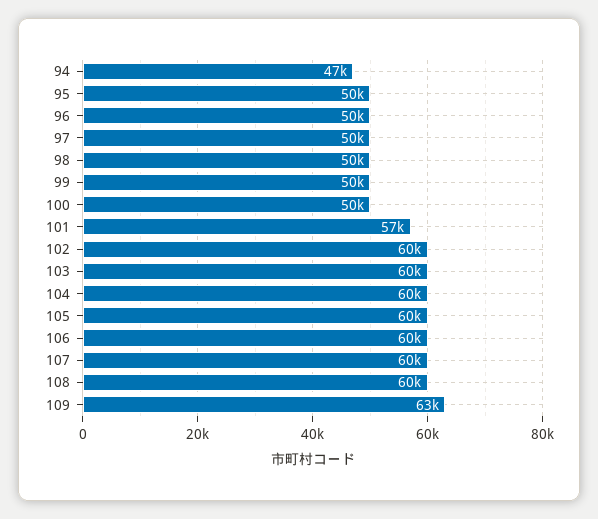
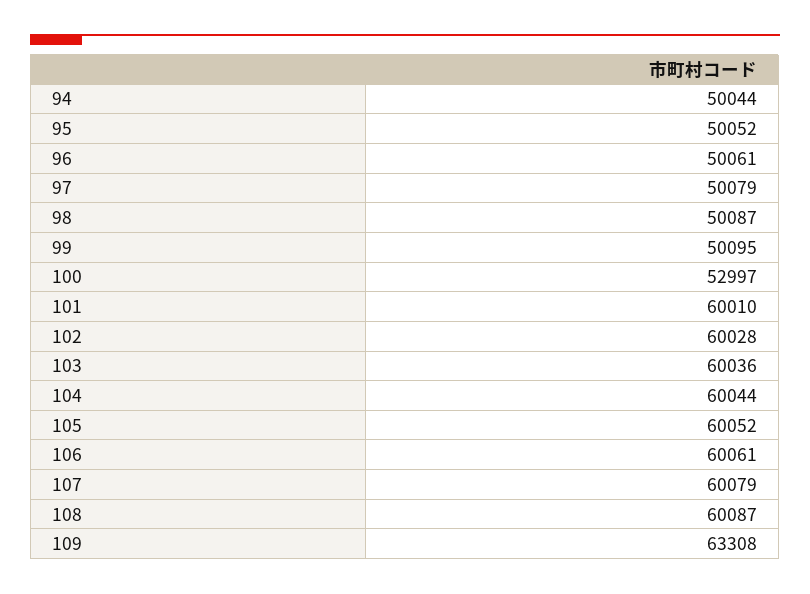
94: 47000 -> 50044
100: 50000 -> 52997
101: 57000 -> 60010

